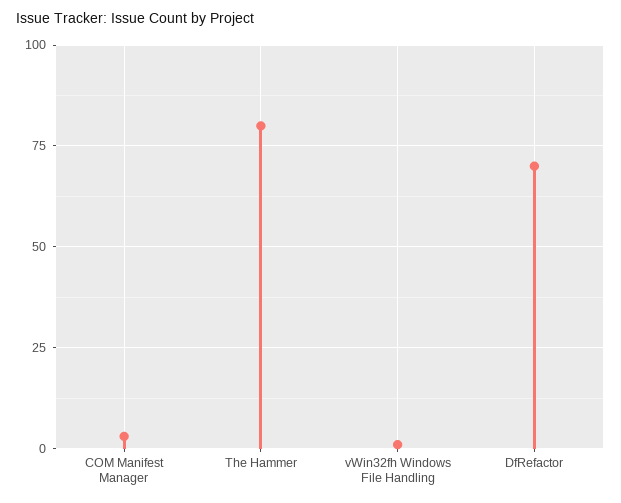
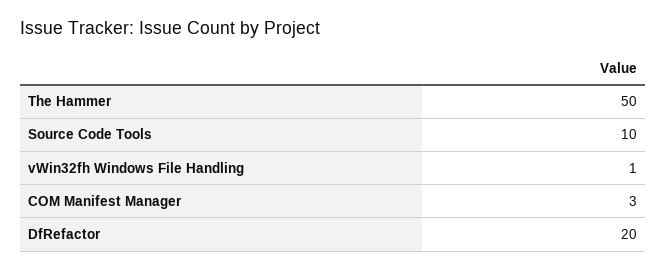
The Hammer: 80 -> 50
DfRefactor: 70 -> 20
Source Code Tools: none -> 10

